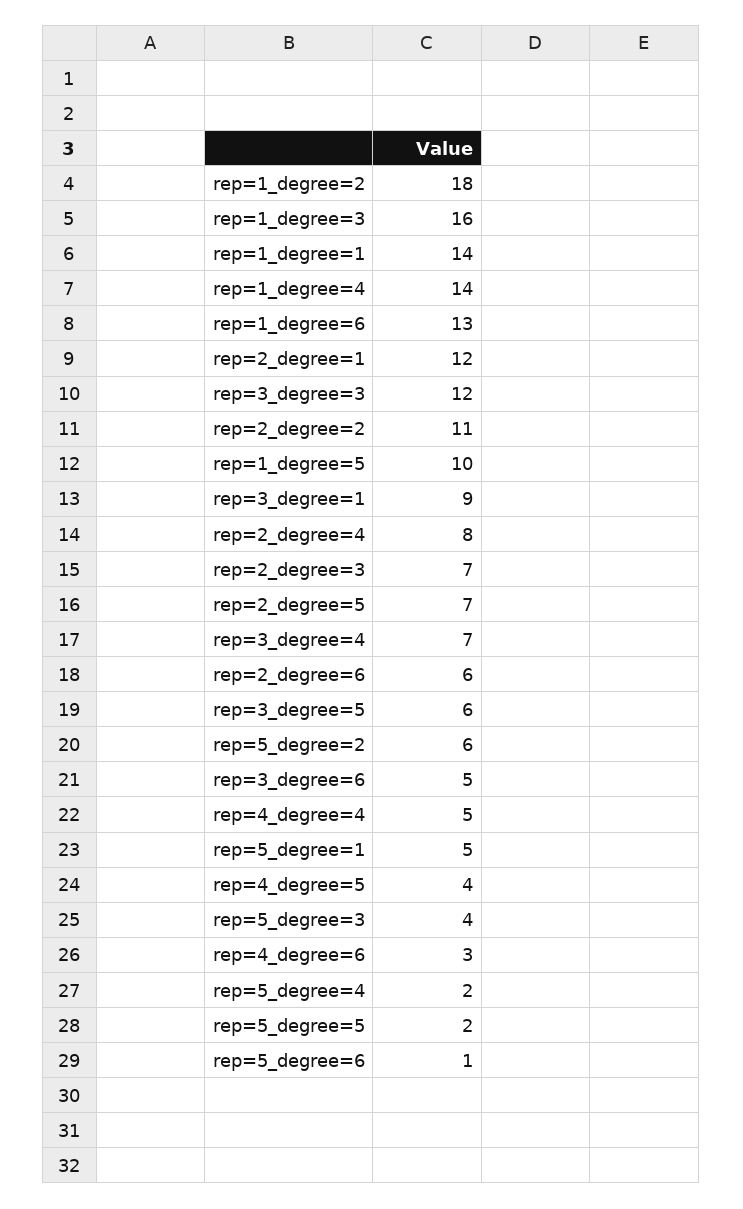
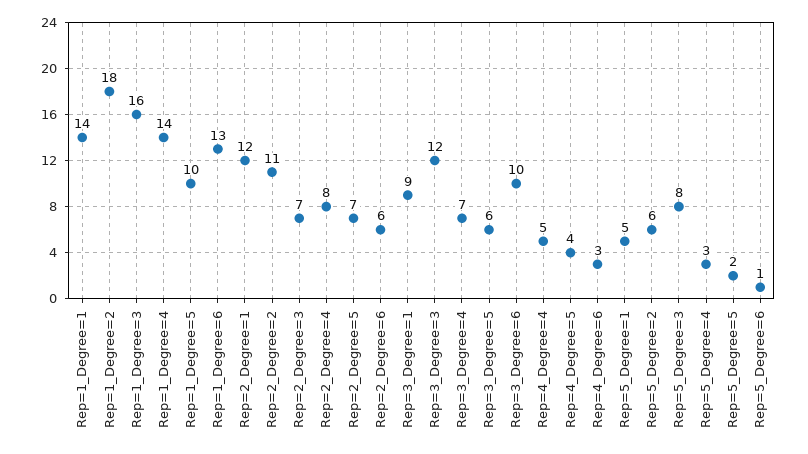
rep=3_degree=6: 5 -> 10
rep=5_degree=3: 4 -> 8
rep=5_degree=4: 2 -> 3

